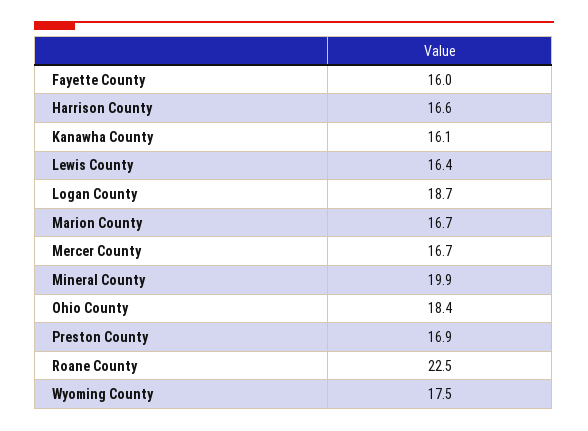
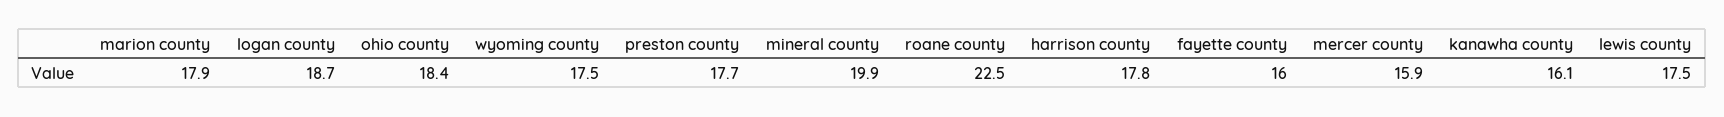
Harrison County: 16.6 -> 17.8
Lewis County: 16.4 -> 17.5
Marion County: 16.7 -> 17.9
Mercer County: 16.7 -> 15.9
Preston County: 16.9 -> 17.7

